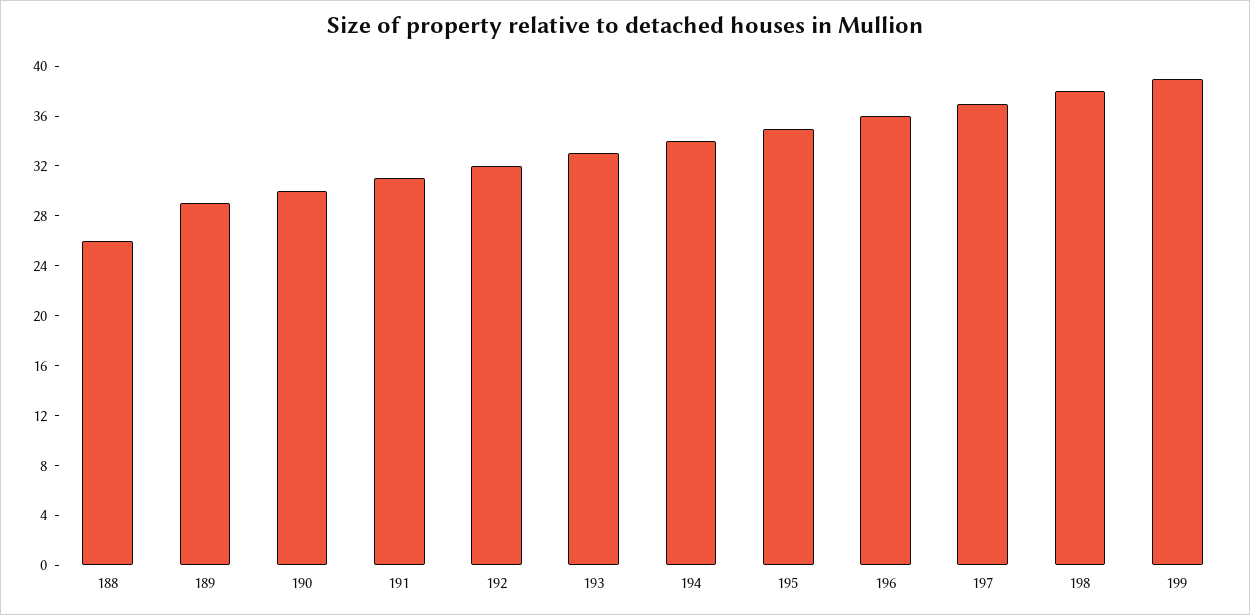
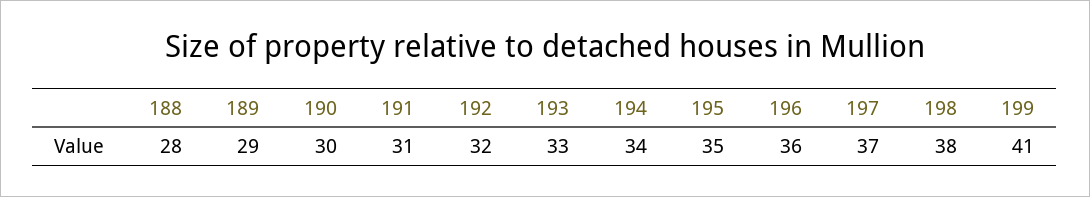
188: 26 -> 28
199: 39 -> 41

